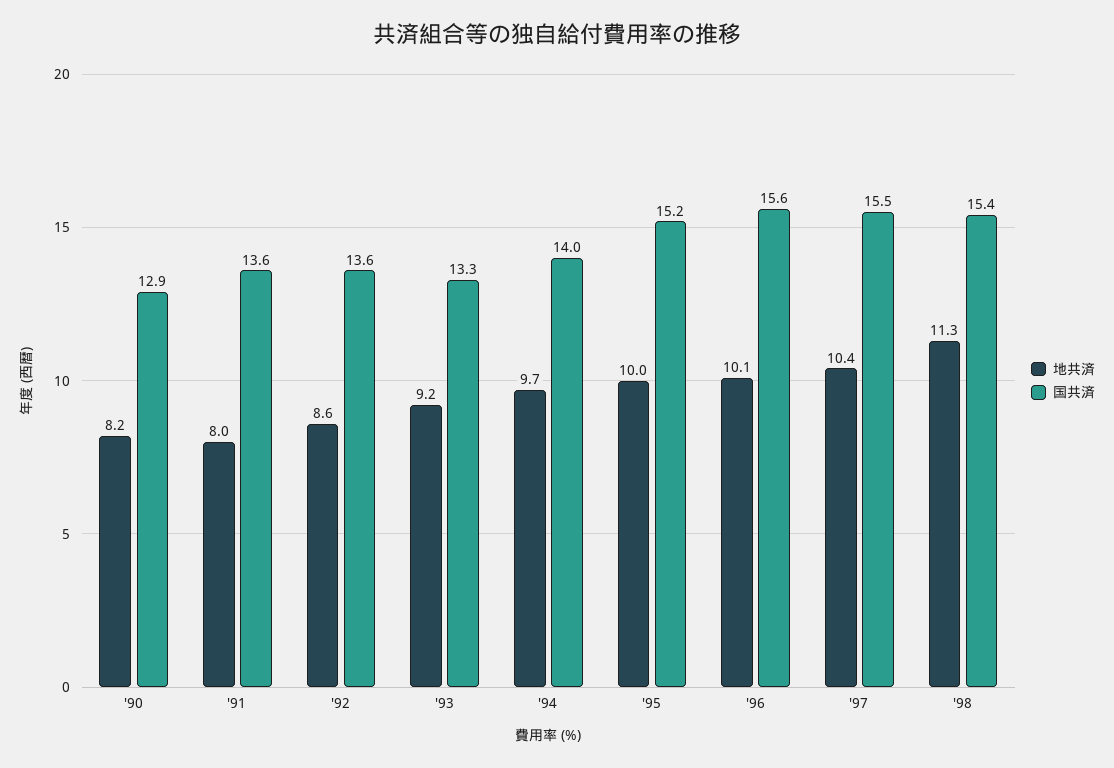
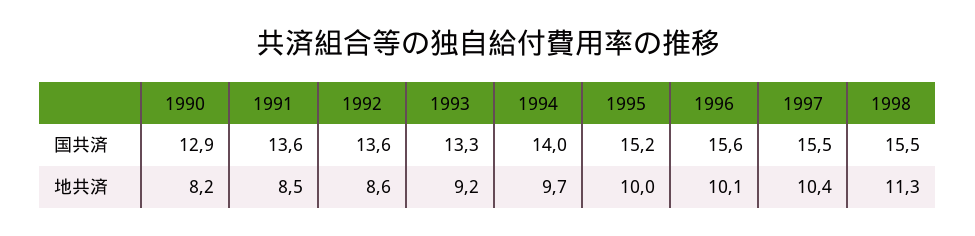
地共済, '91: 8 -> 8.5
国共済, '98: 15.4 -> 15.5

